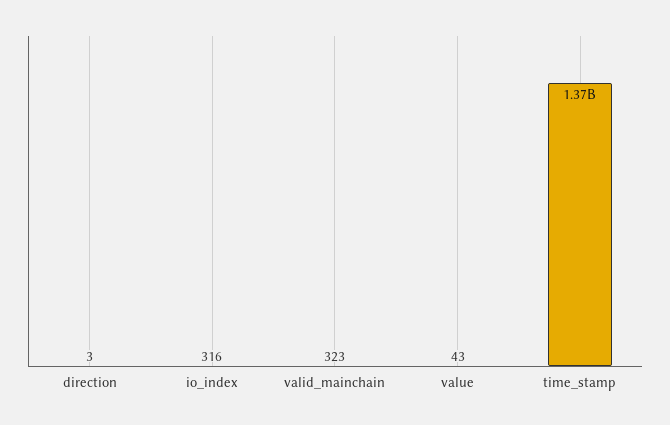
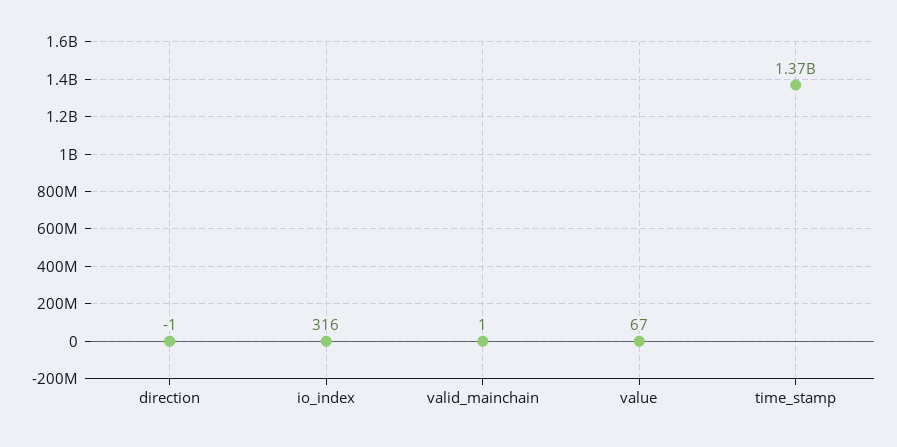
direction: 3 -> -1
valid_mainchain: 323 -> 1
value: 43 -> 67

